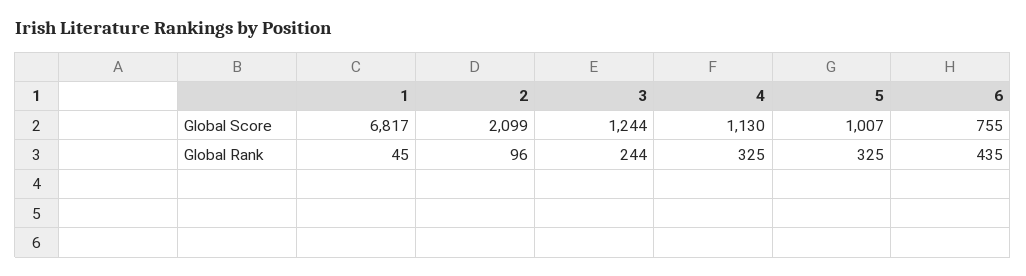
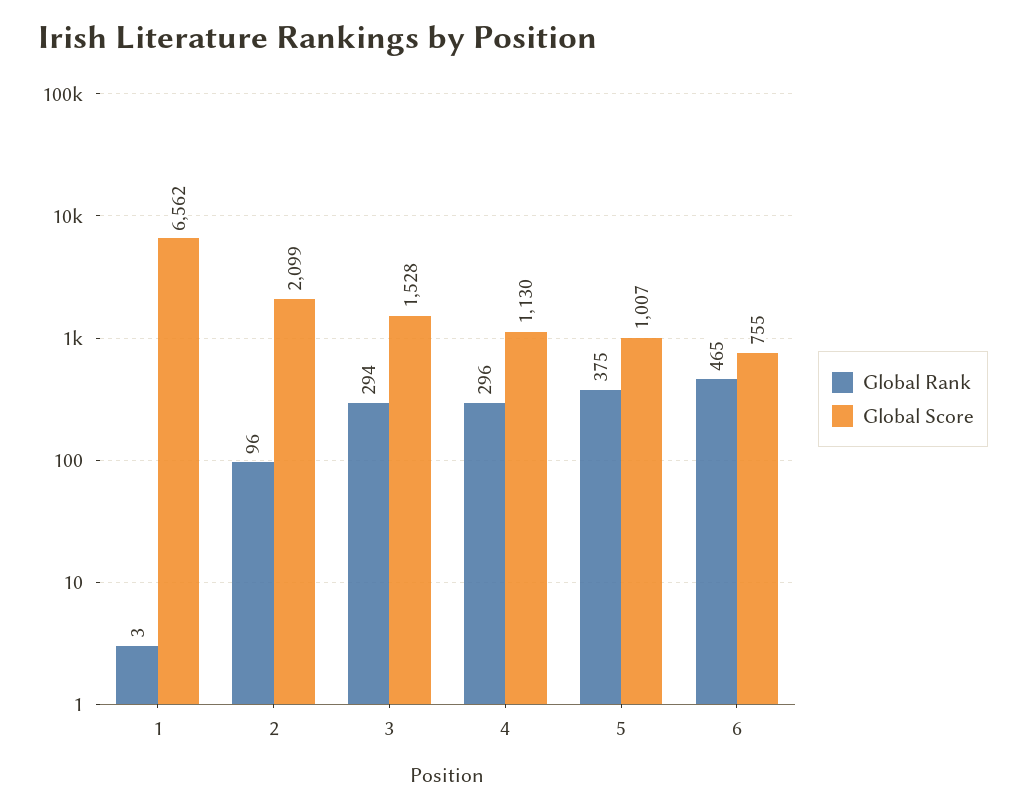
Global Score, 1: 6817 -> 6562
Global Score, 3: 1244 -> 1528
Global Rank, 1: 45 -> 3
Global Rank, 3: 244 -> 294
Global Rank, 4: 325 -> 296
Global Rank, 5: 325 -> 375
Global Rank, 6: 435 -> 465

